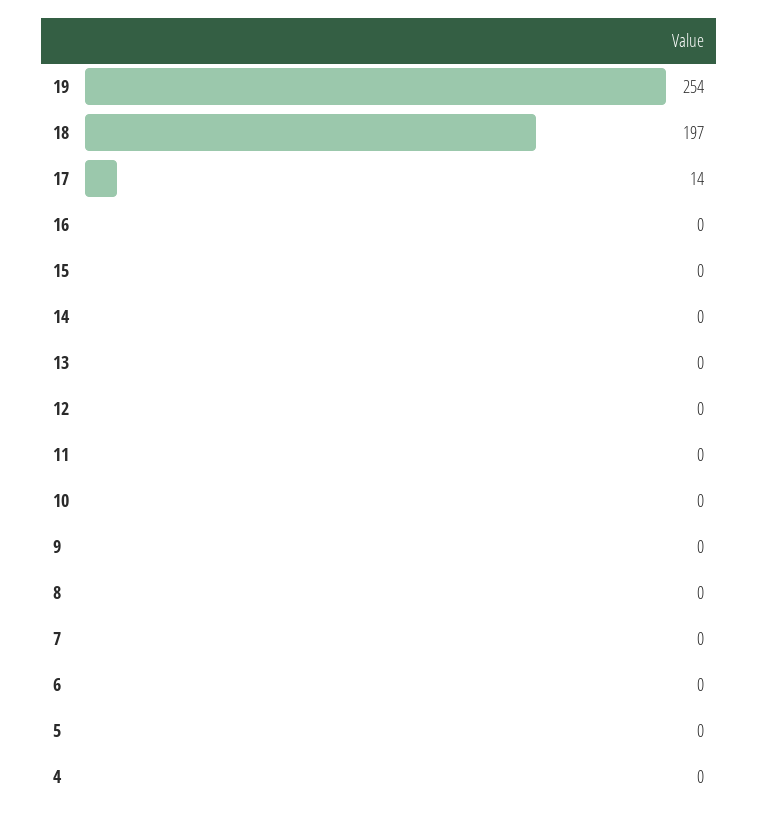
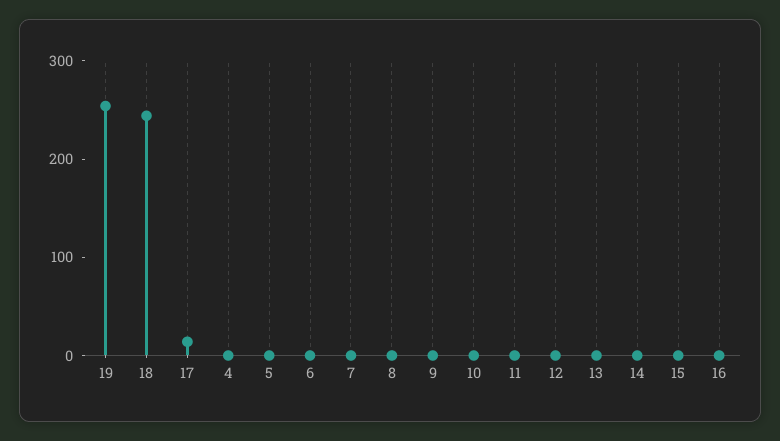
18: 197 -> 240

